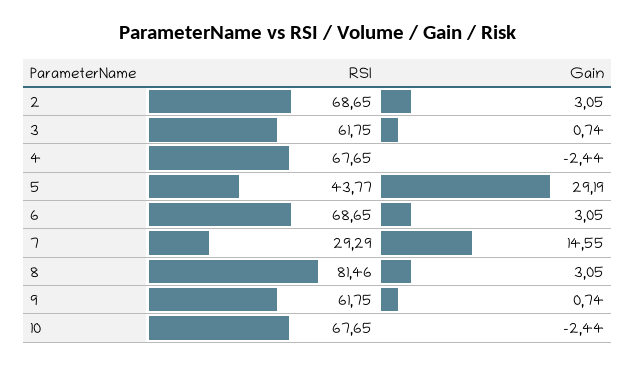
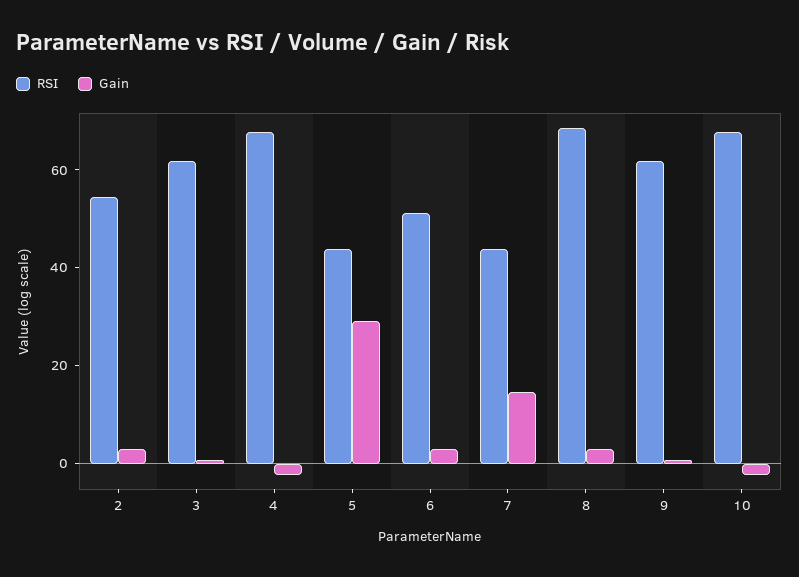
RSI, 2: 68.65 -> 55
RSI, 6: 68.65 -> 50
RSI, 7: 29.29 -> 45
RSI, 8: 81.46 -> 70

